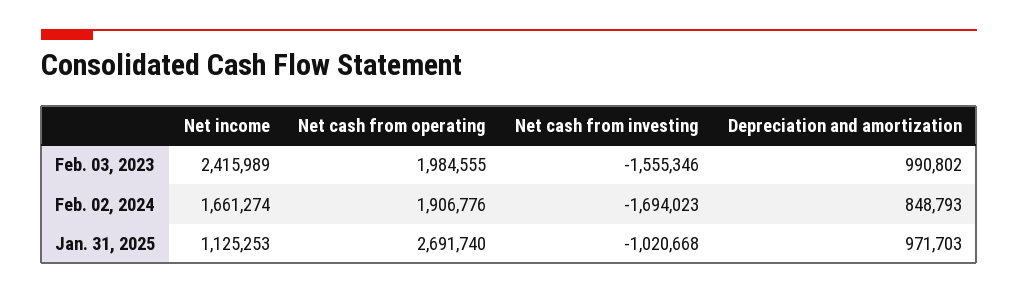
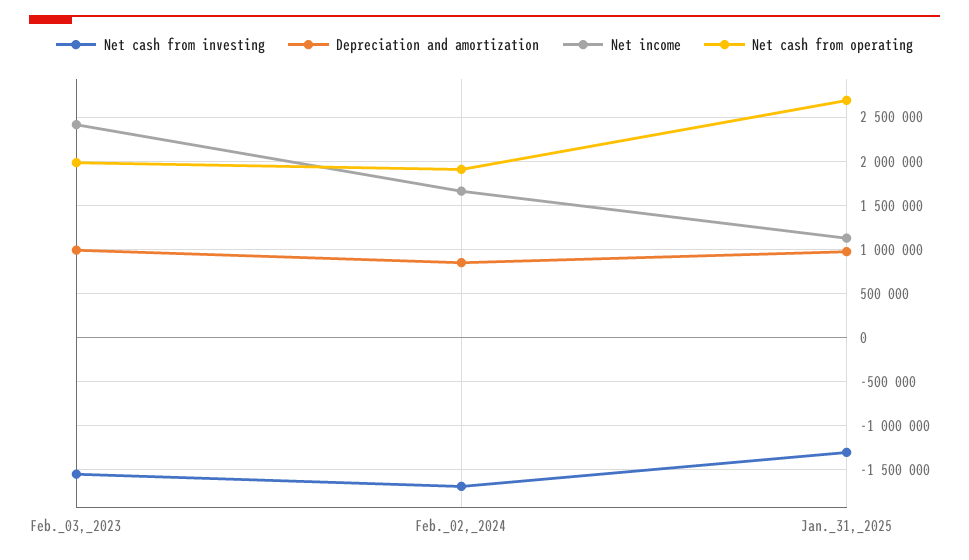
Net cash from investing, Jan. 31, 2025: -1020668 -> -1300000

